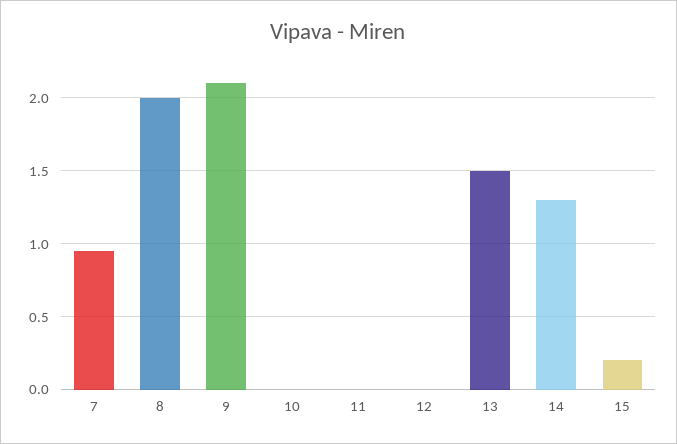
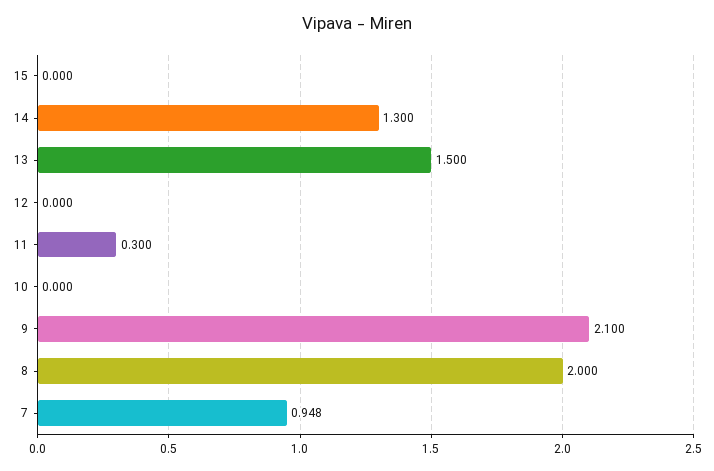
11: 0 -> 0.3
15: 0.2 -> 0

